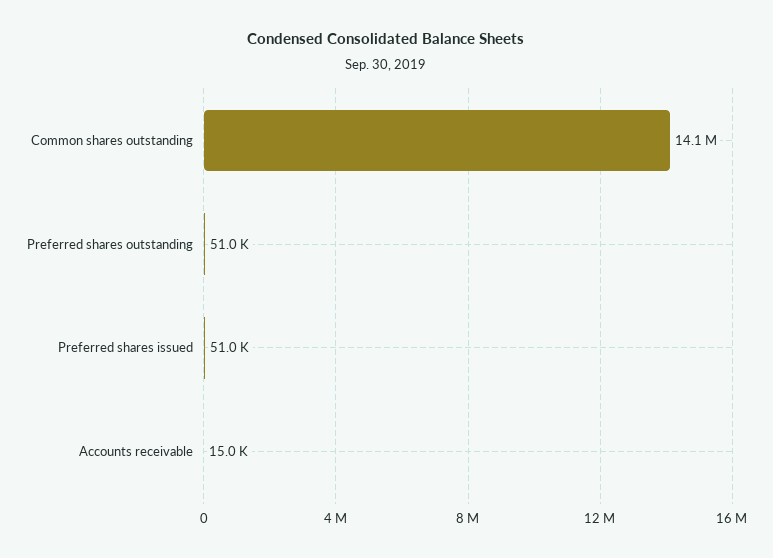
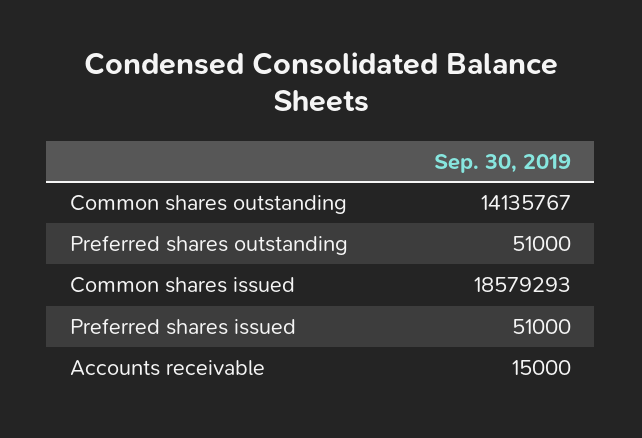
Common shares issued: none -> 18579293

